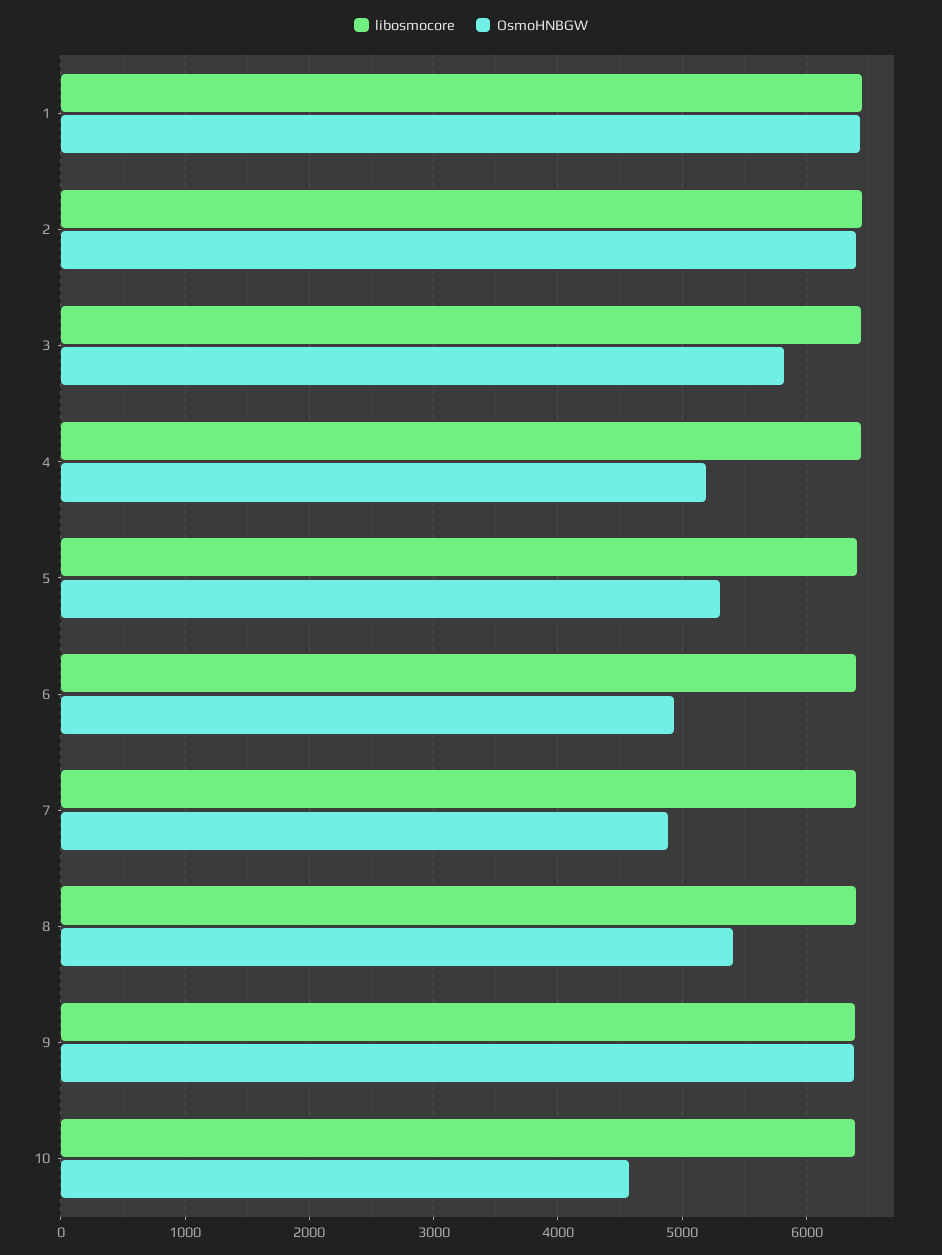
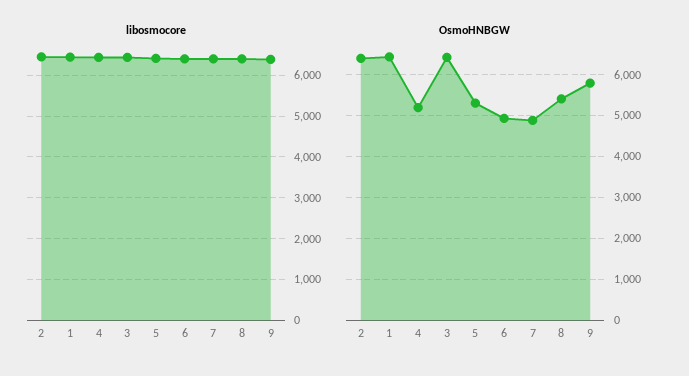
OsmoHNBGW, 3: 5800 -> 6400
OsmoHNBGW, 9: 6400 -> 5800
libosmocore, 10: 6400 -> none
OsmoHNBGW, 10: 4600 -> none

